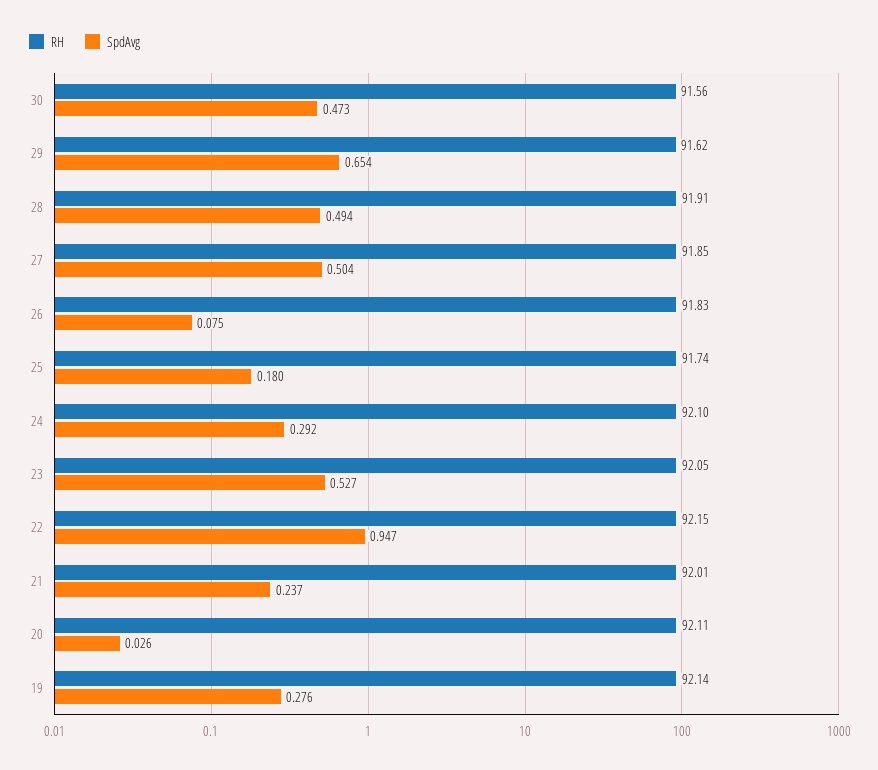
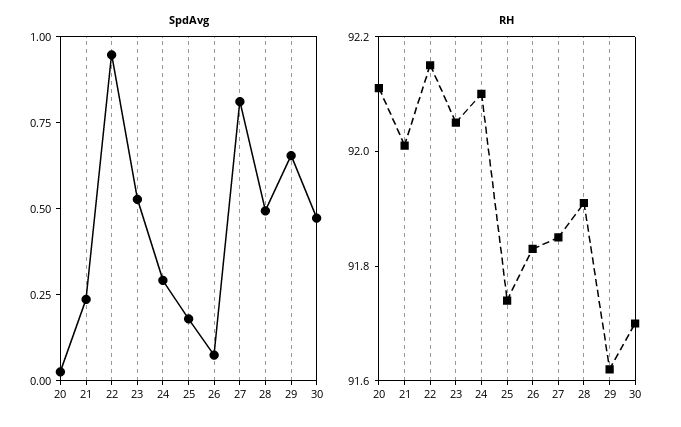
RH, 30: 91.56 -> 91.7
SpdAvg, 27: 0.504 -> 0.8
RH, 19: 92.14 -> none
SpdAvg, 19: 0.276 -> none

